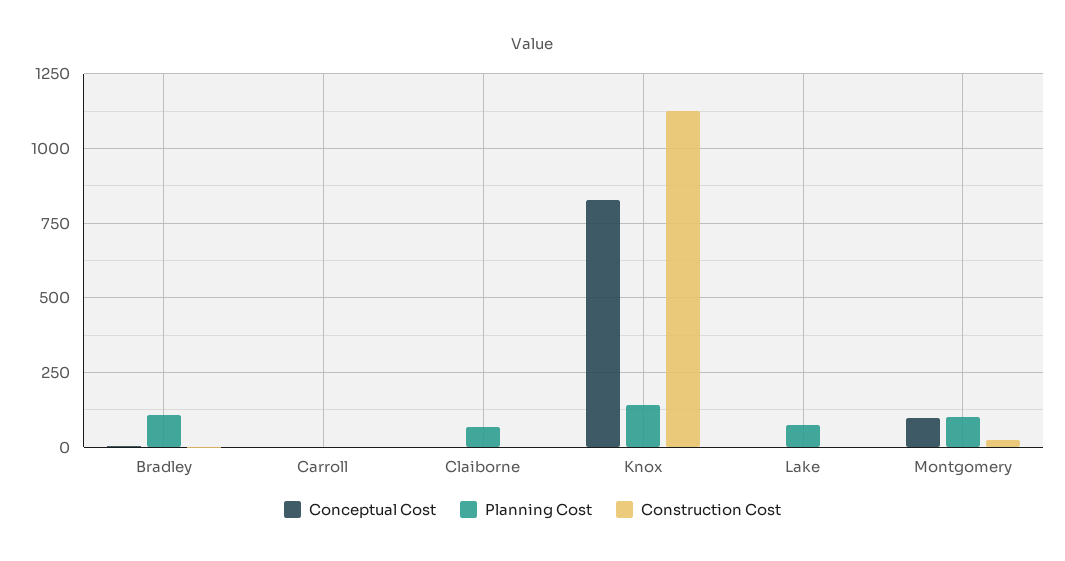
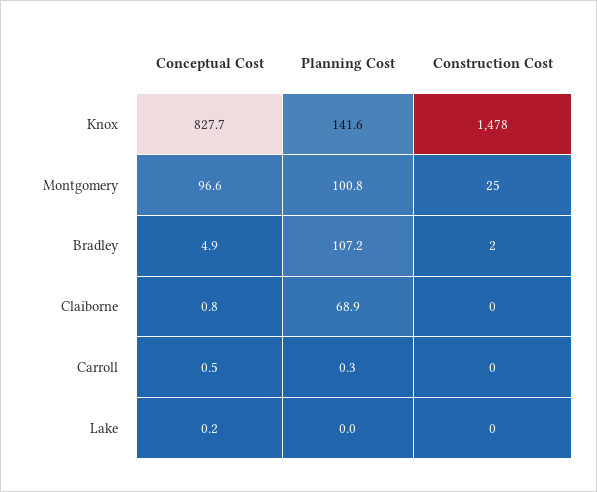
Construction Cost, Knox: 1125 -> 1478
Planning Cost, Lake: 75 -> 0

